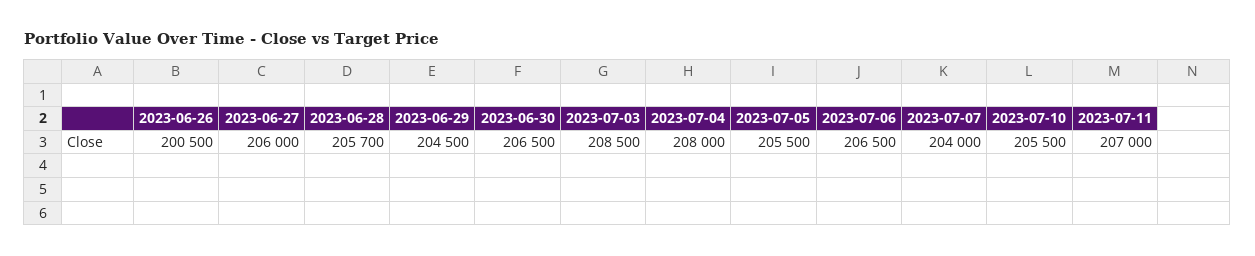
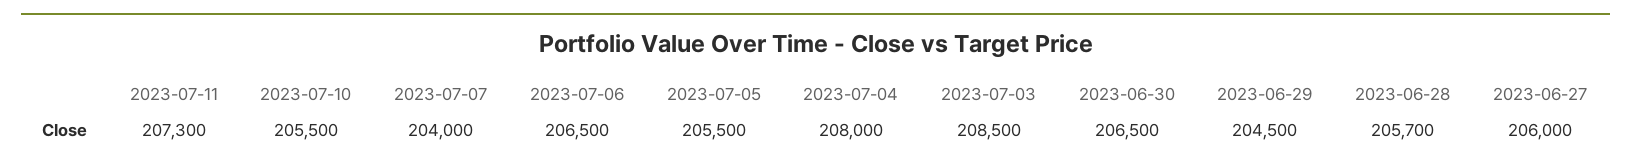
2023-06-26: 200500 -> none
2023-07-11: 207000 -> 207300

